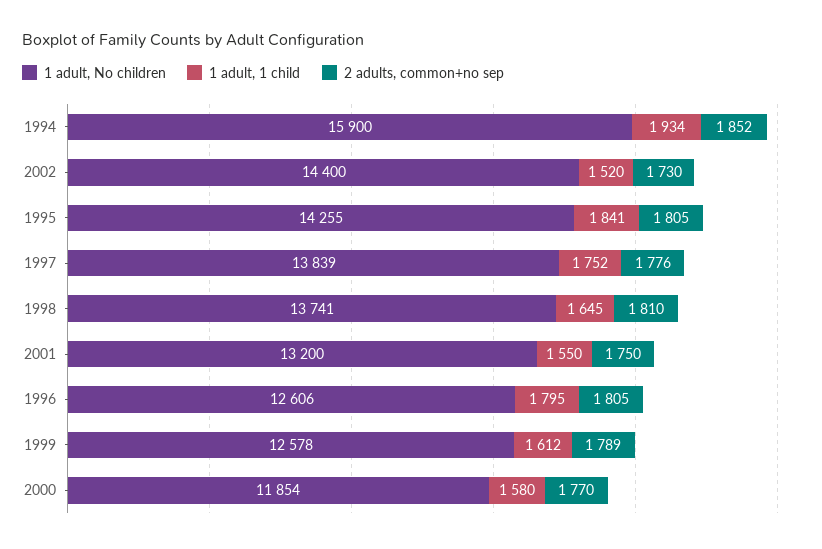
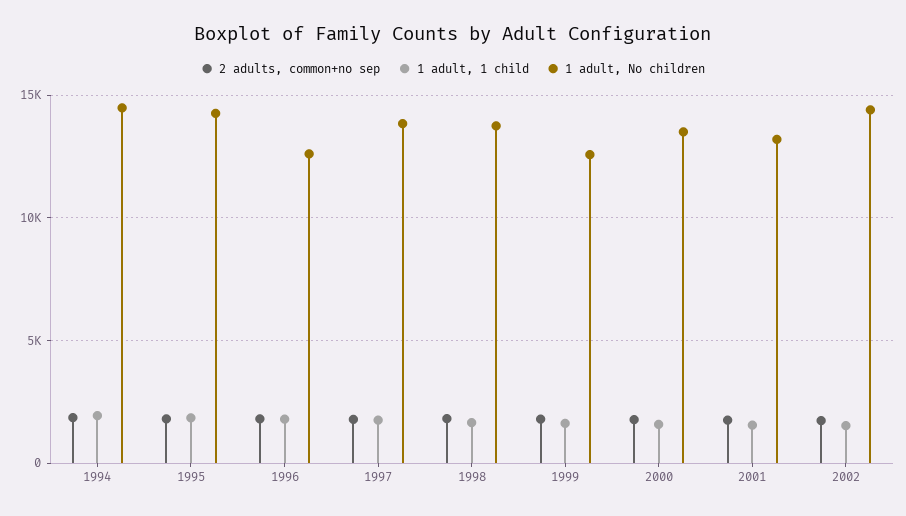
1 adult, No children, 1994: 15900 -> 14500
1 adult, No children, 2000: 11854 -> 13500

